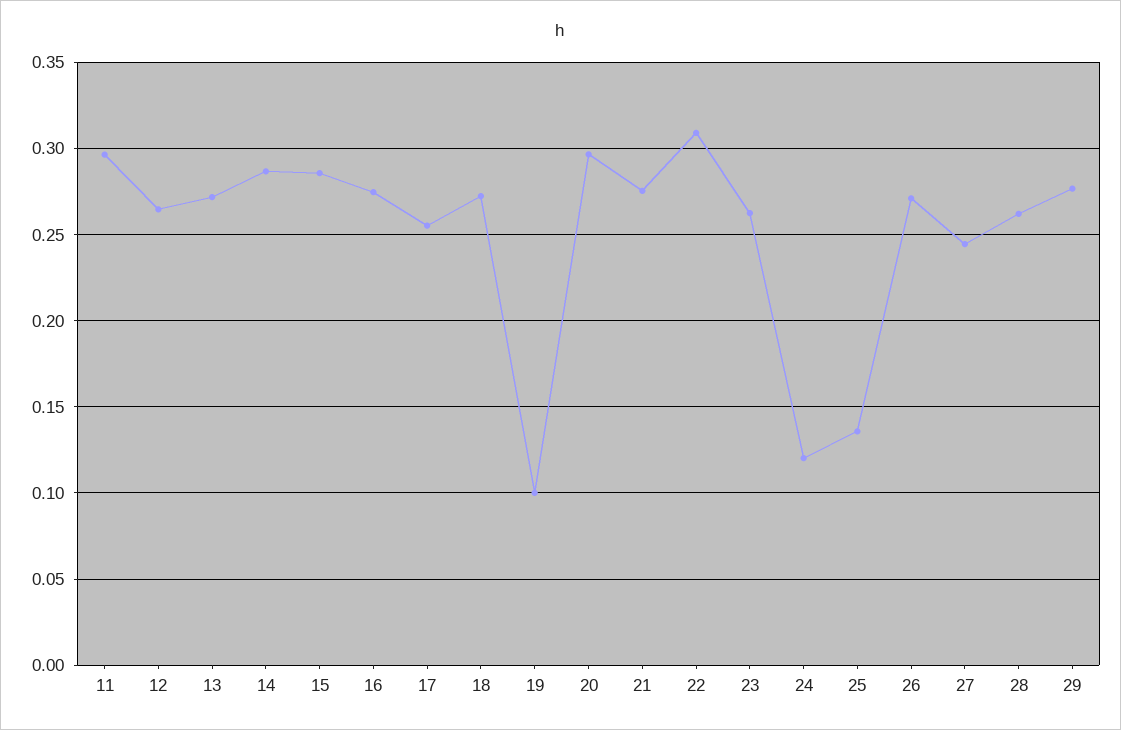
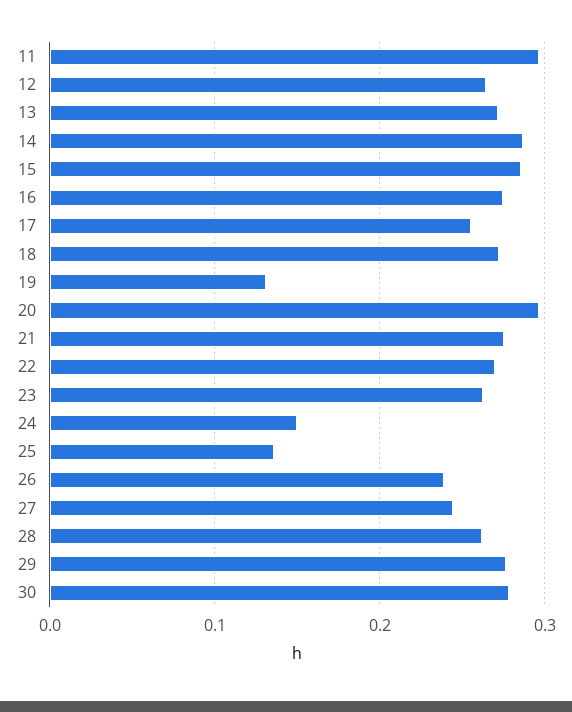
19: 0.1 -> 0.13
22: 0.31 -> 0.27
24: 0.12 -> 0.15
26: 0.27 -> 0.24
30: none -> 0.28

